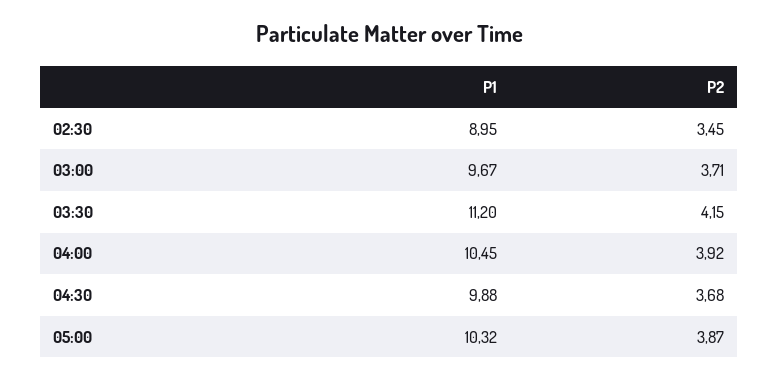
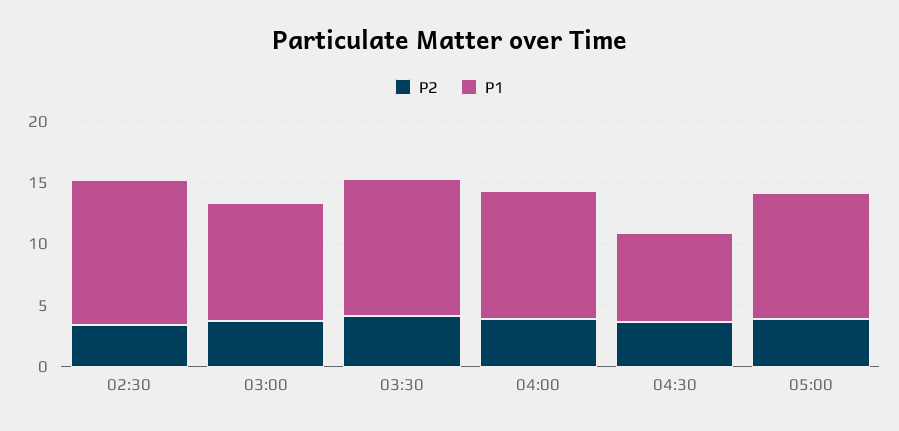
P1, 02:30: 8.95 -> 12
P1, 04:30: 9.88 -> 7

